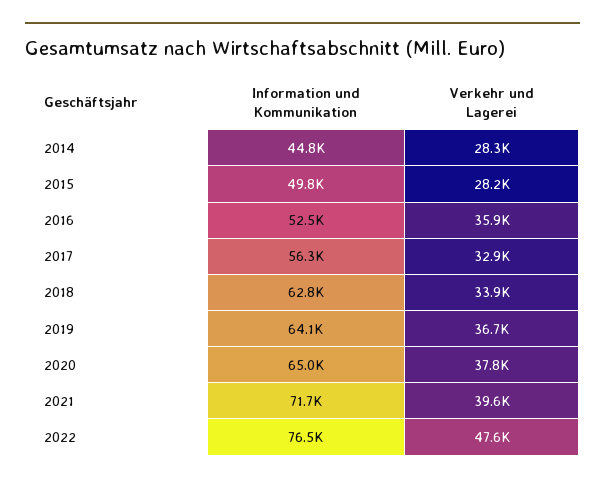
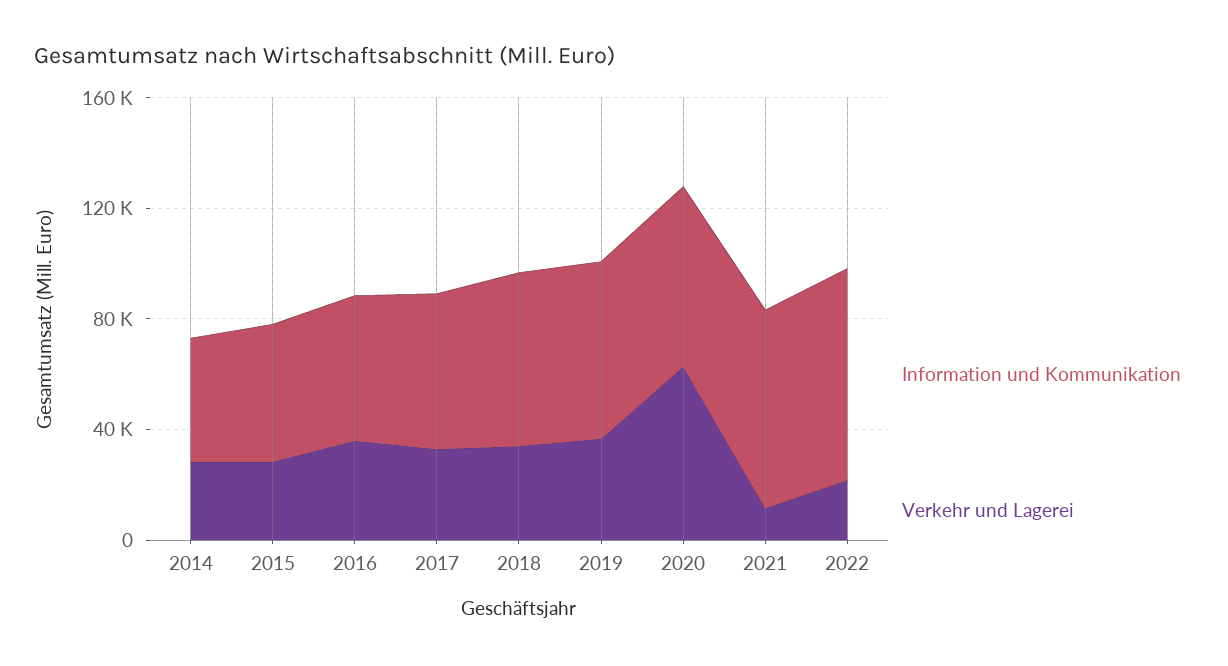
Verkehr und Lagerei, 2020: 37800 -> 60000
Verkehr und Lagerei, 2021: 39600 -> 10000
Verkehr und Lagerei, 2022: 47600 -> 20000

